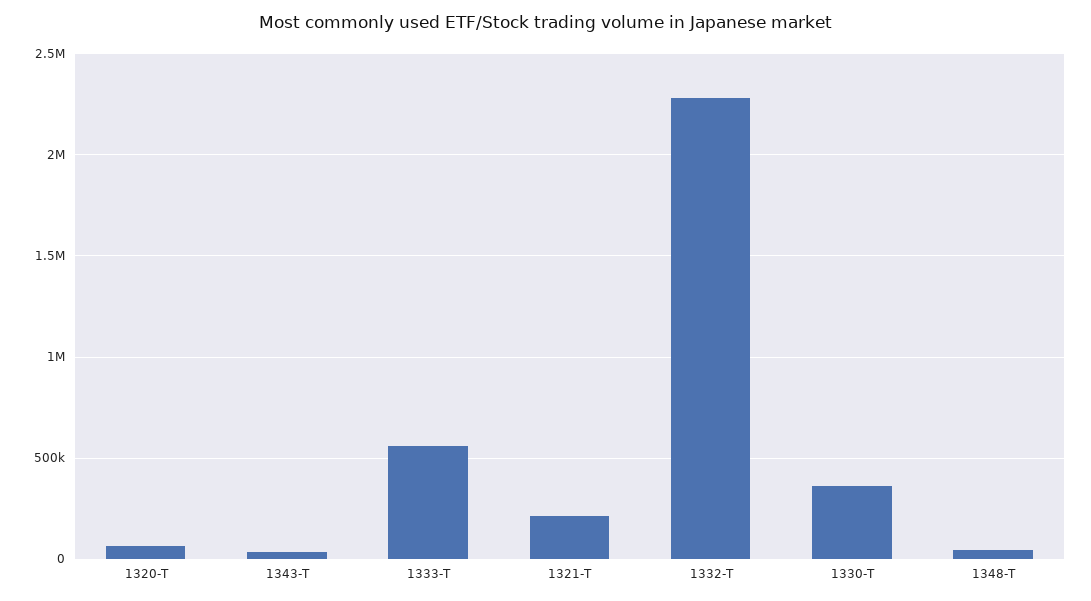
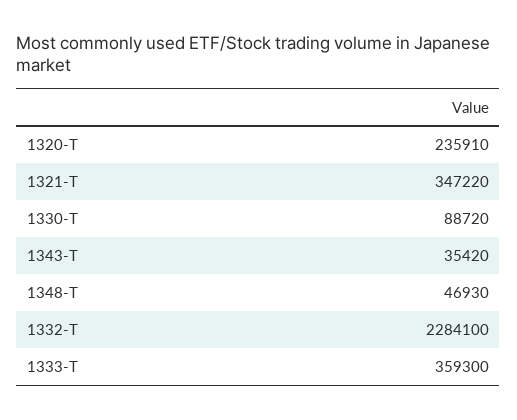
1320-T: 50000 -> 235910
1333-T: 550000 -> 359300
1321-T: 200000 -> 347220
1330-T: 350000 -> 88720

